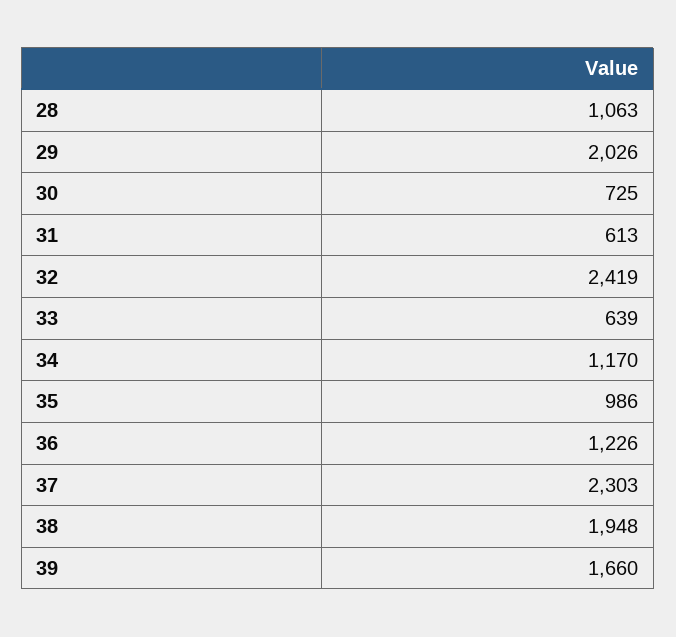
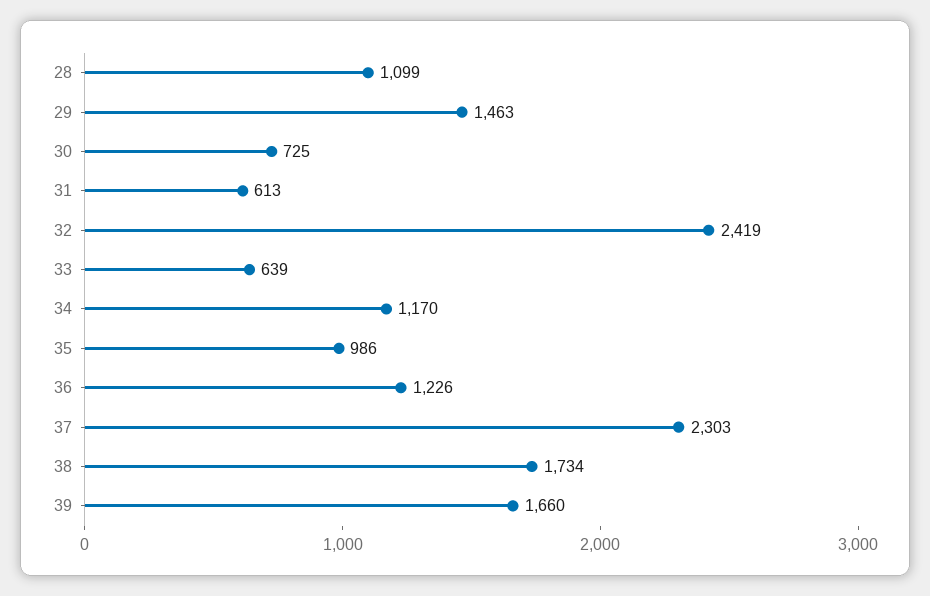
28: 1063 -> 1099
29: 2026 -> 1463
38: 1948 -> 1734

